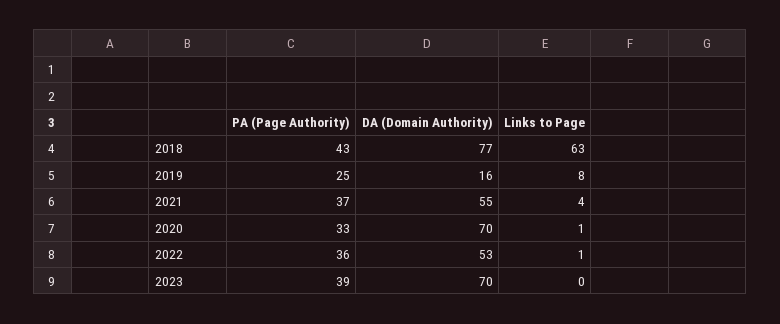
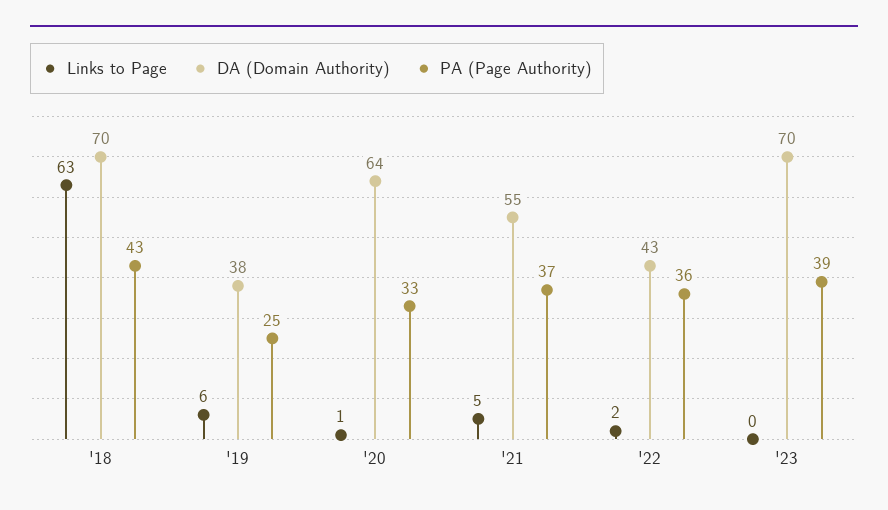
DA (Domain Authority), 2018: 77 -> 70
DA (Domain Authority), 2019: 16 -> 38
Links to Page, 2019: 8 -> 6
Links to Page, 2021: 4 -> 5
DA (Domain Authority), 2020: 70 -> 64
DA (Domain Authority), 2022: 53 -> 43
Links to Page, 2022: 1 -> 2

